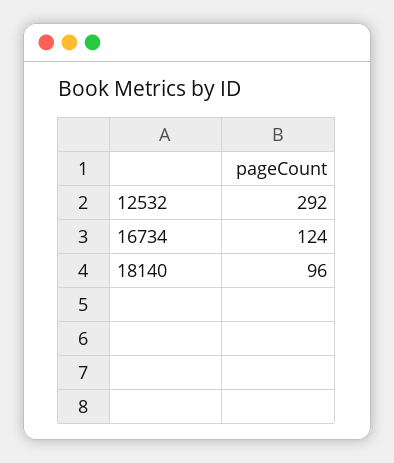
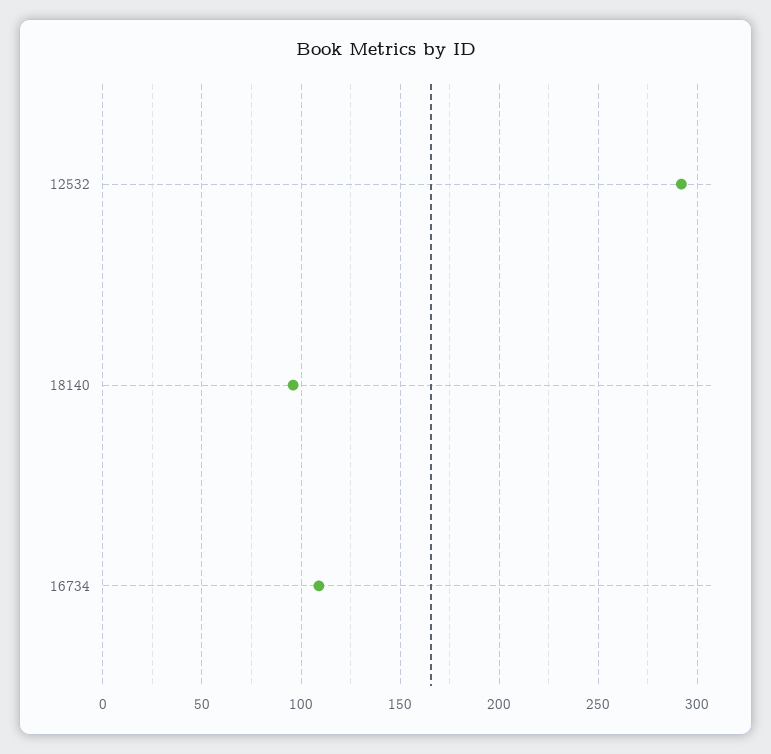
16734: 124 -> 110

